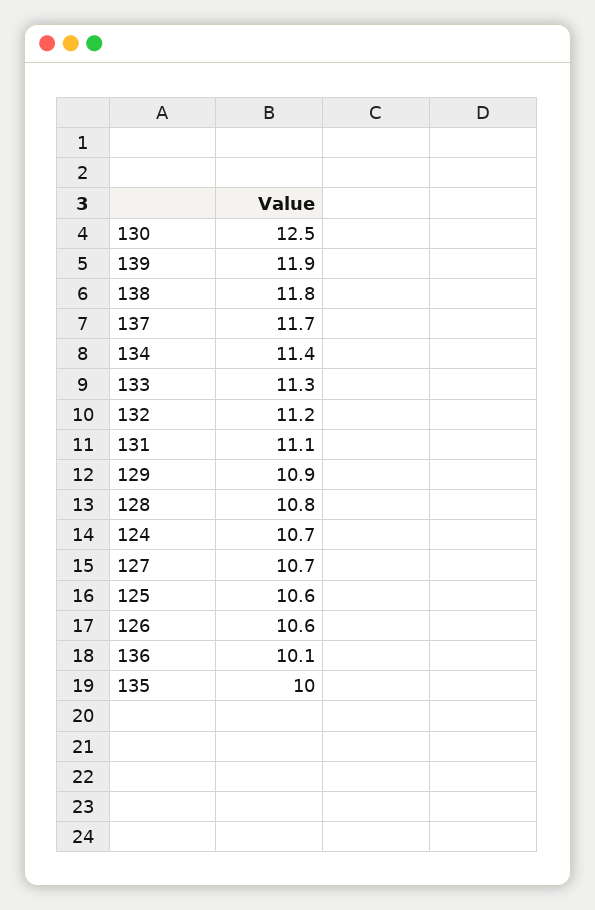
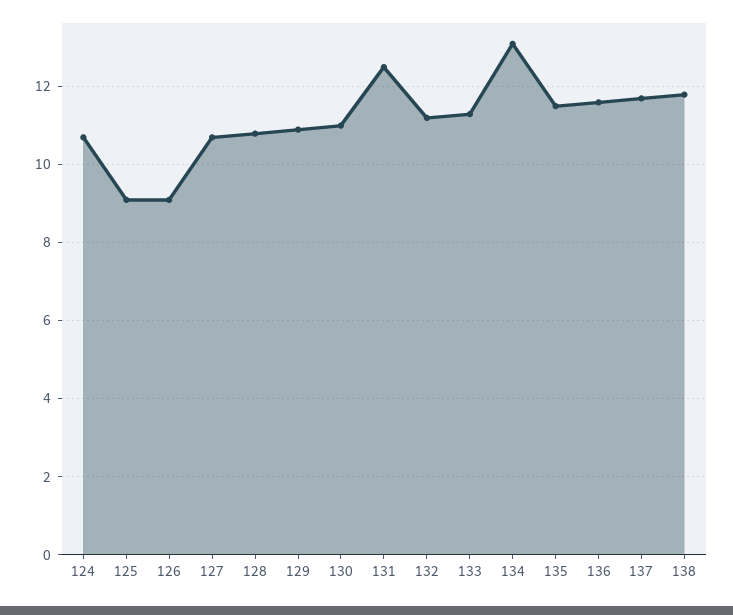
130: 12.5 -> 11
139: 11.9 -> none
134: 11.4 -> 13
131: 11.1 -> 12.5
125: 10.6 -> 9
126: 10.6 -> 9
136: 10.1 -> 11.5
135: 10 -> 11.5

